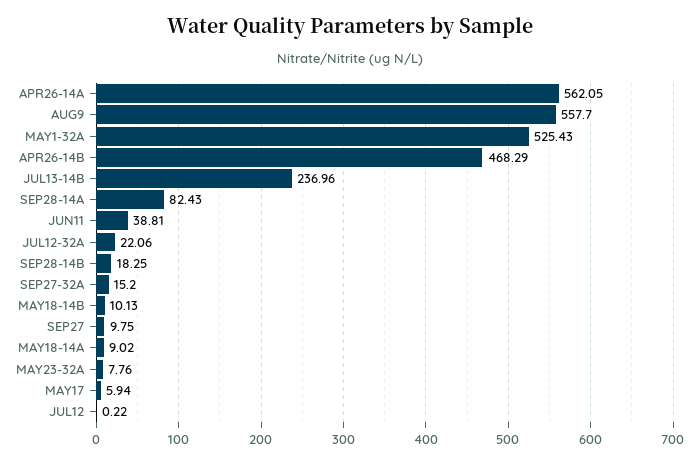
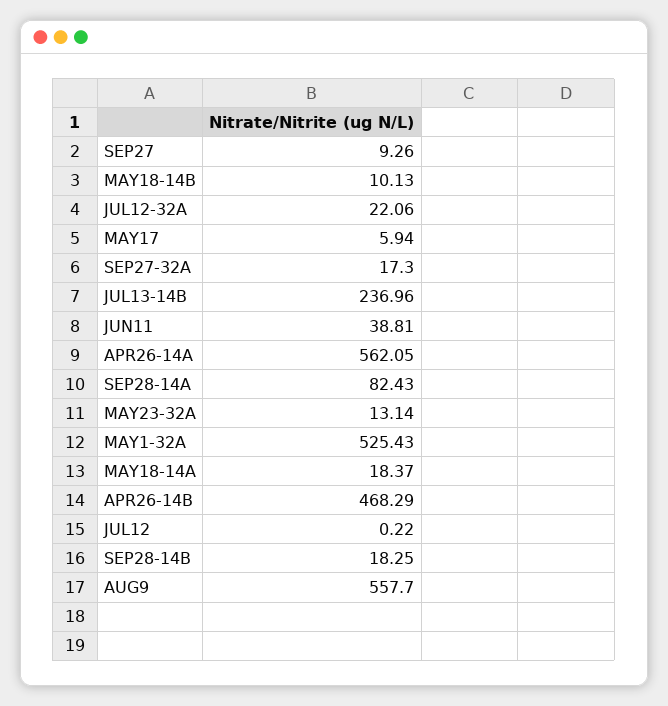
SEP27-32A: 15.2 -> 17.3
SEP27: 9.75 -> 9.26
MAY18-14A: 9.02 -> 18.37
MAY23-32A: 7.76 -> 13.14

